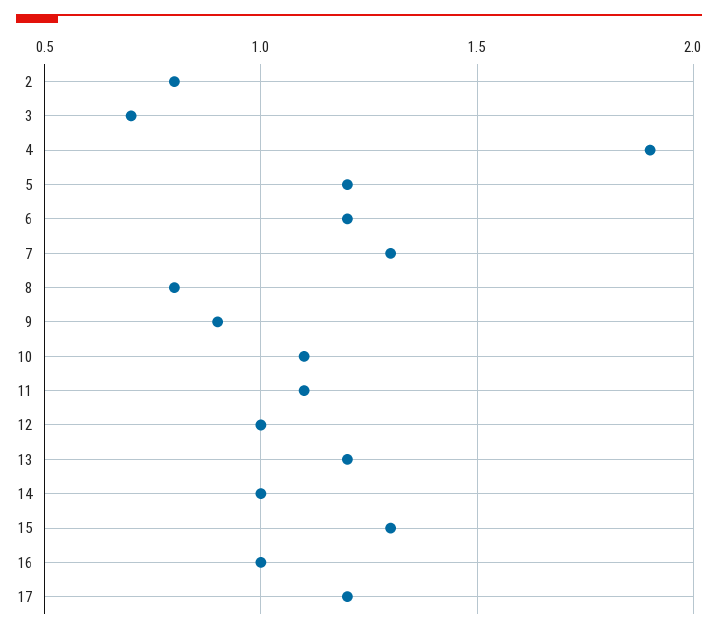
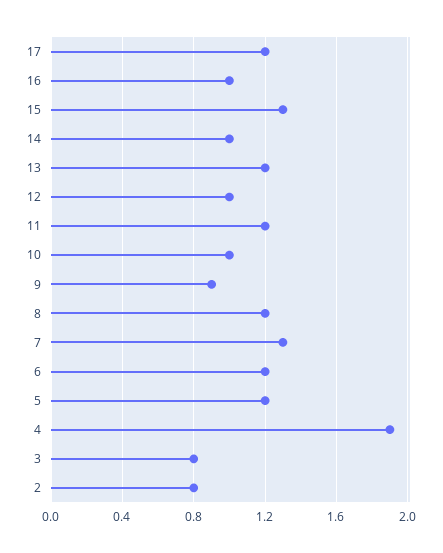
3: 0.7 -> 0.8
8: 0.8 -> 1.2
10: 1.1 -> 1
11: 1.1 -> 1.2

